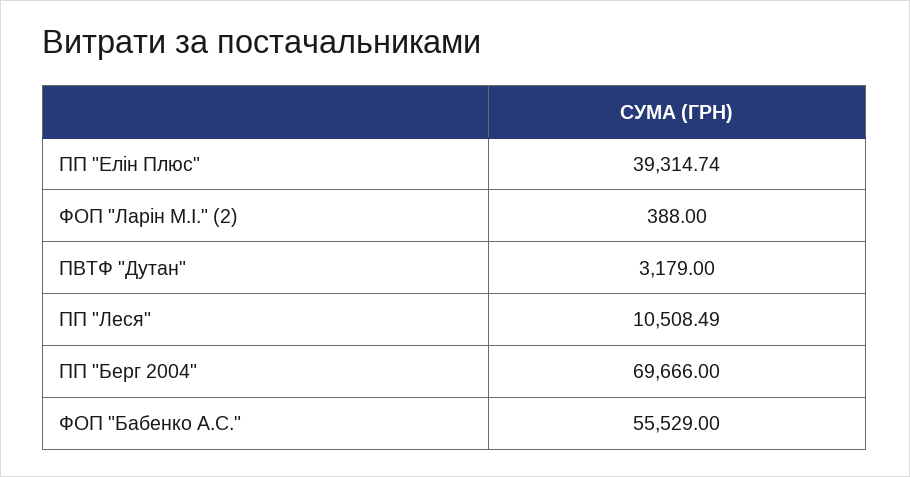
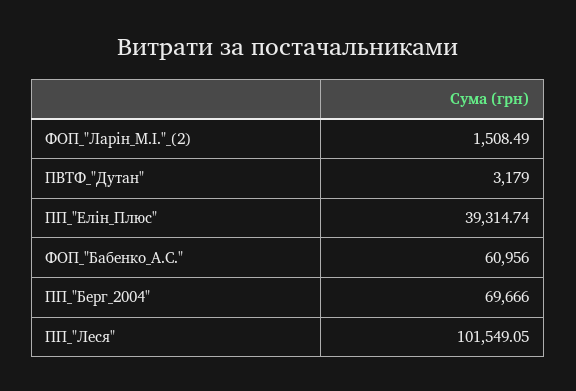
ФОП "Ларін М.І." (2): 388 -> 1508.49
ПП "Леся": 10508.49 -> 101549.05
ФОП "Бабенко А.С.": 55529 -> 60956

